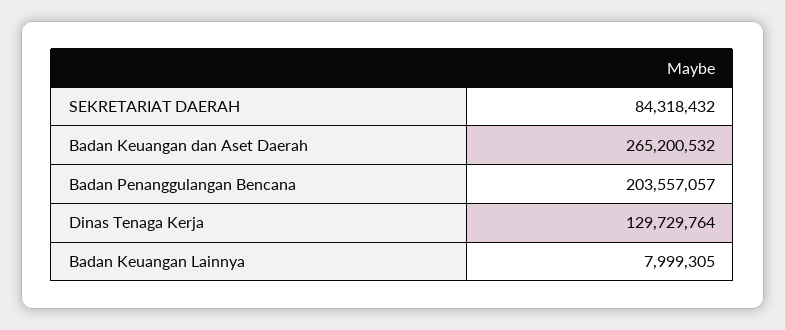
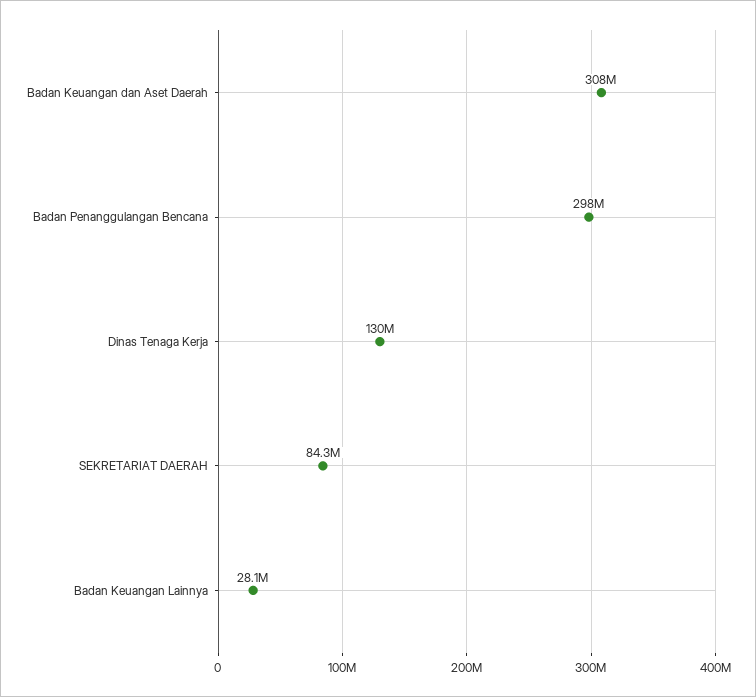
Badan Keuangan dan Aset Daerah: 265200532 -> 308000000
Badan Penanggulangan Bencana: 203557057 -> 298000000
Badan Keuangan Lainnya: 7999305 -> 28100000

